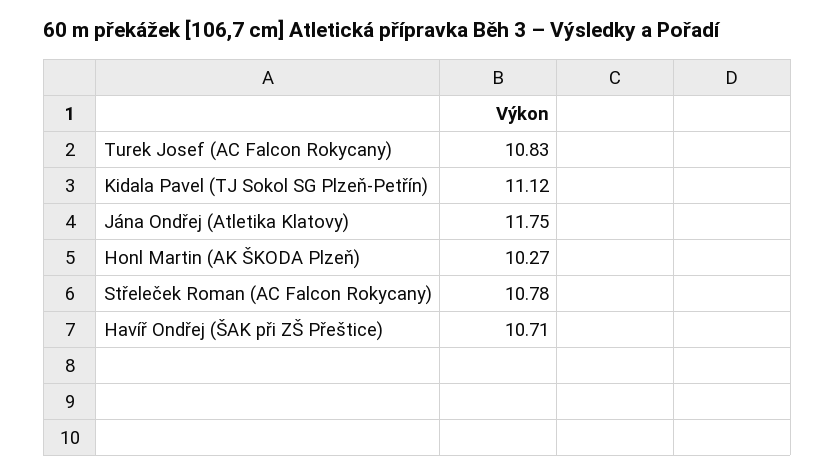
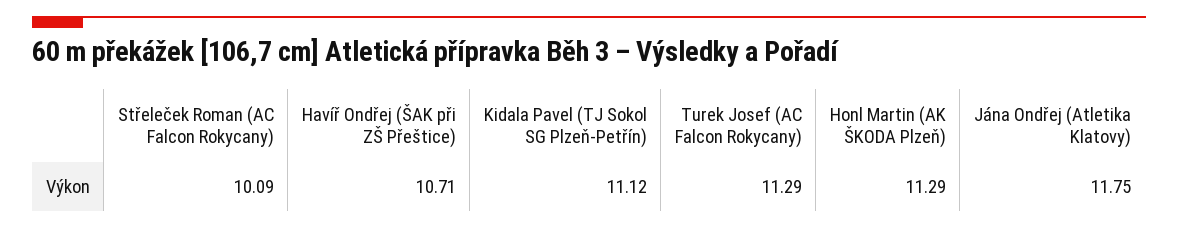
Turek Josef (AC Falcon Rokycany): 10.83 -> 11.29
Honl Martin (AK ŠKODA Plzeň): 10.27 -> 11.29
Střeleček Roman (AC Falcon Rokycany): 10.78 -> 10.09

